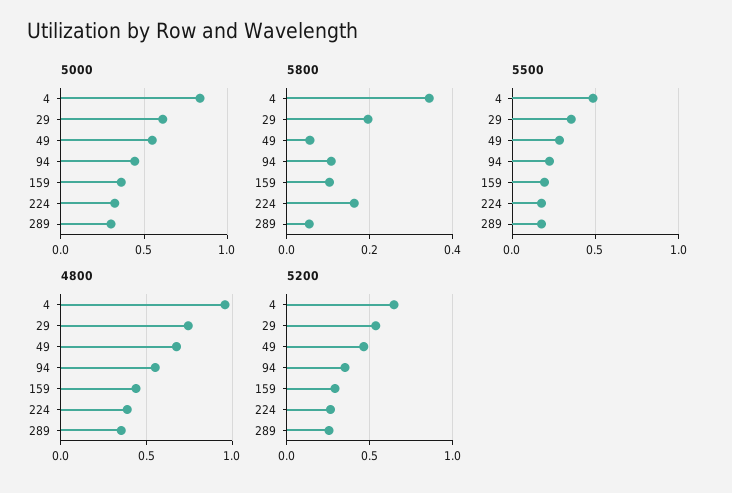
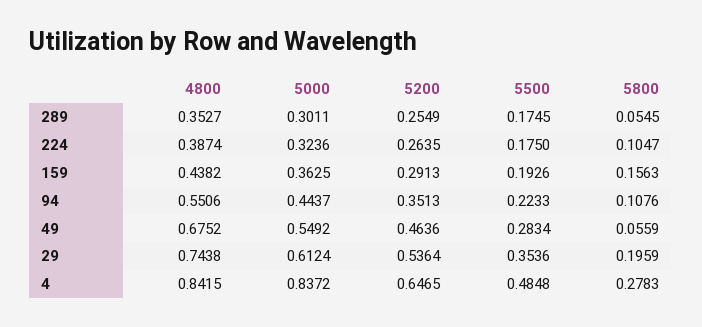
5800, 4: 0.34 -> 0.2783
5800, 159: 0.1 -> 0.1563
5800, 224: 0.16 -> 0.1047
4800, 4: 0.95 -> 0.8415

